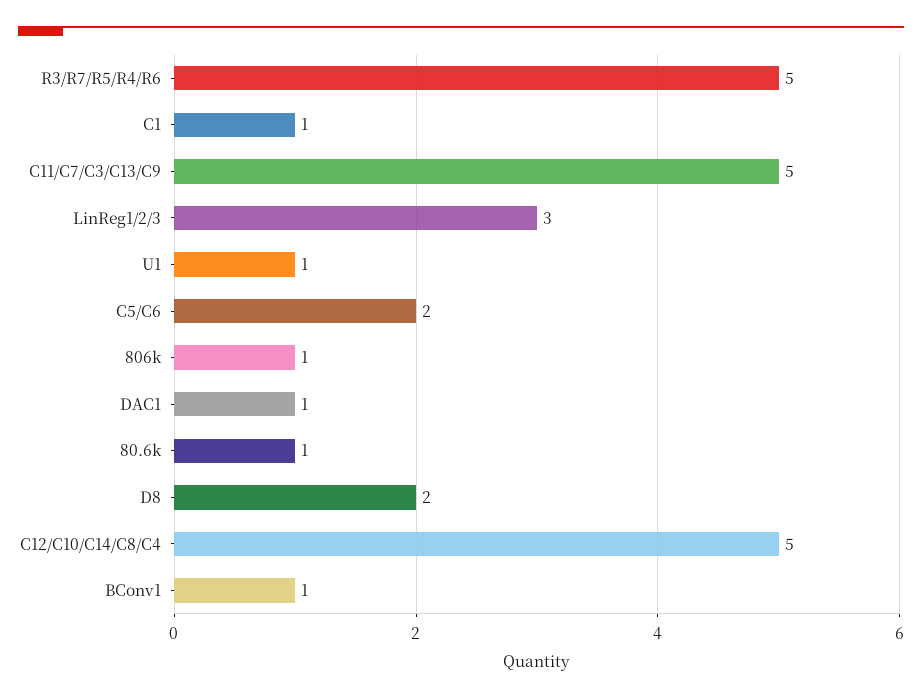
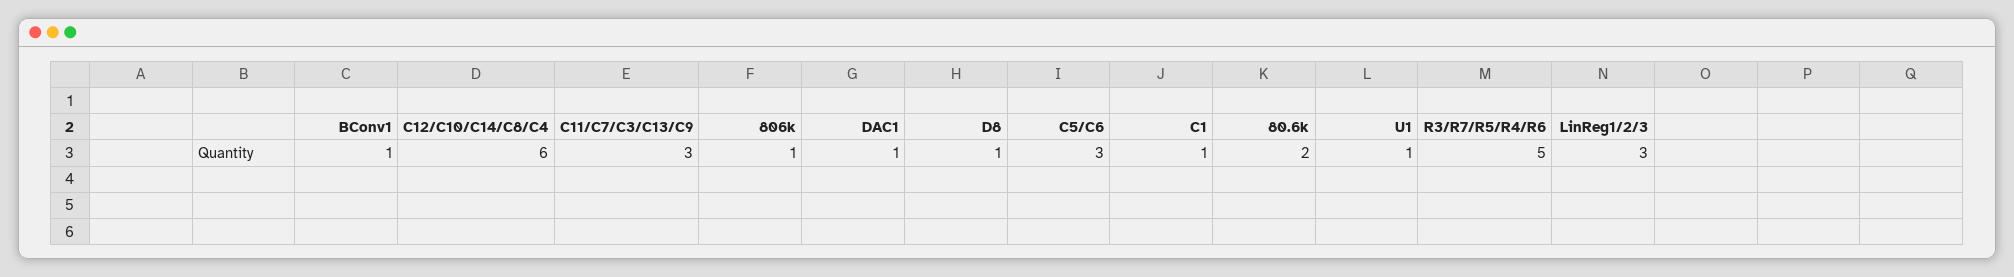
C11/C7/C3/C13/C9: 5 -> 3
C5/C6: 2 -> 3
80.6k: 1 -> 2
D8: 2 -> 1
C12/C10/C14/C8/C4: 5 -> 6

